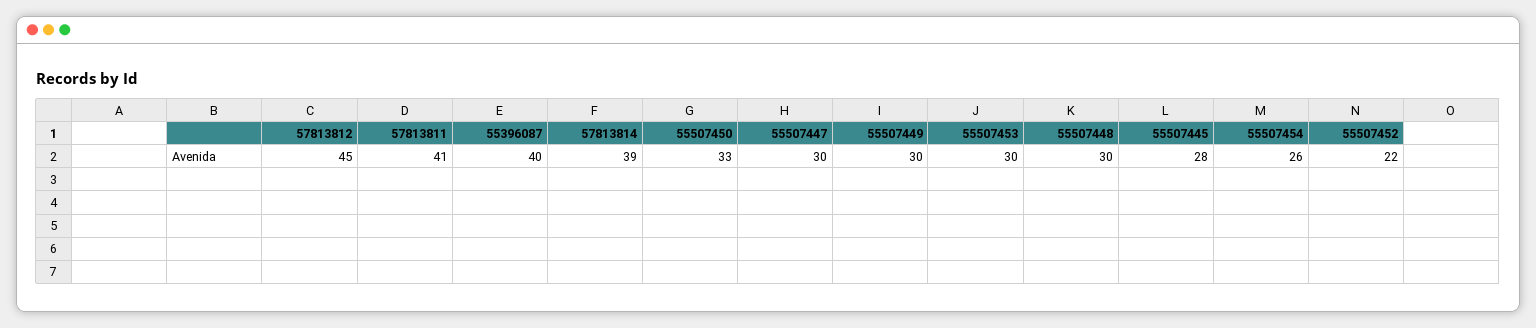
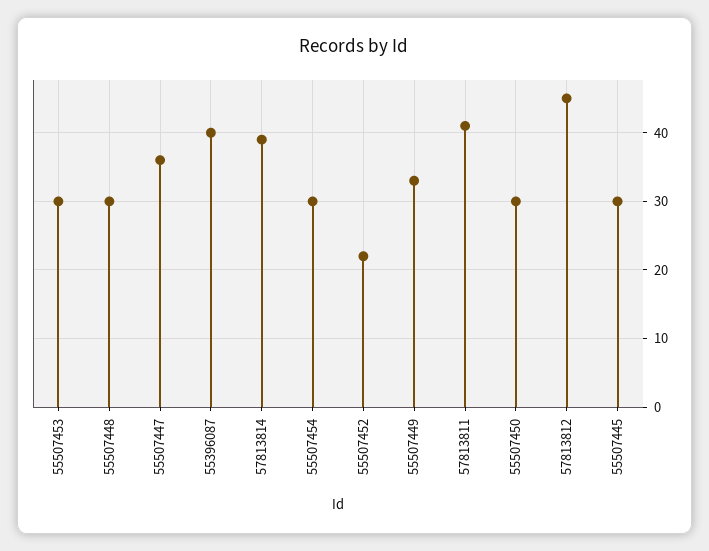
55507450: 33 -> 30
55507447: 30 -> 36
55507449: 30 -> 33
55507445: 28 -> 30
55507454: 26 -> 30

